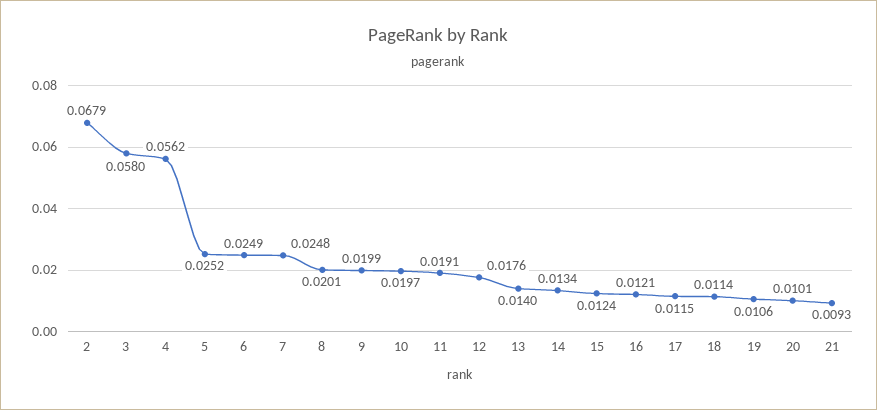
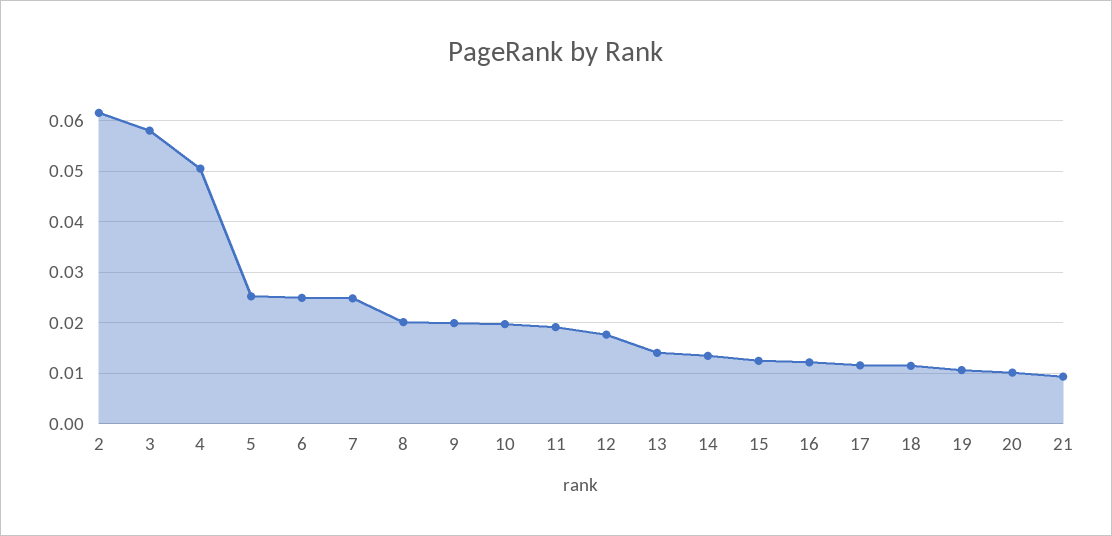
2: 0.0679 -> 0.062
4: 0.0562 -> 0.05

